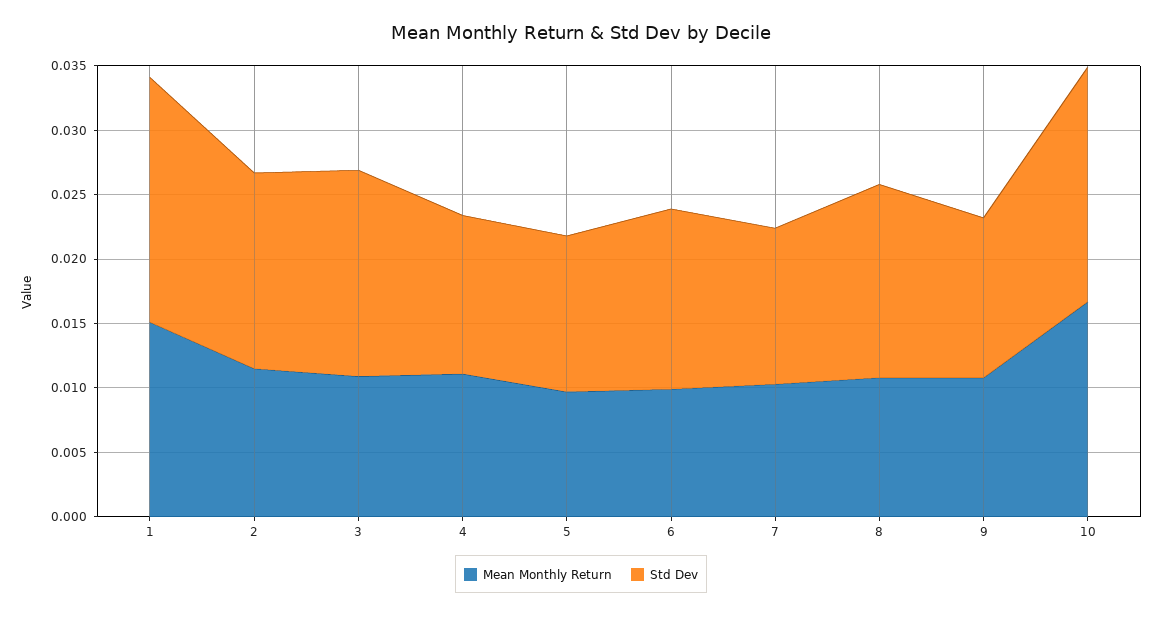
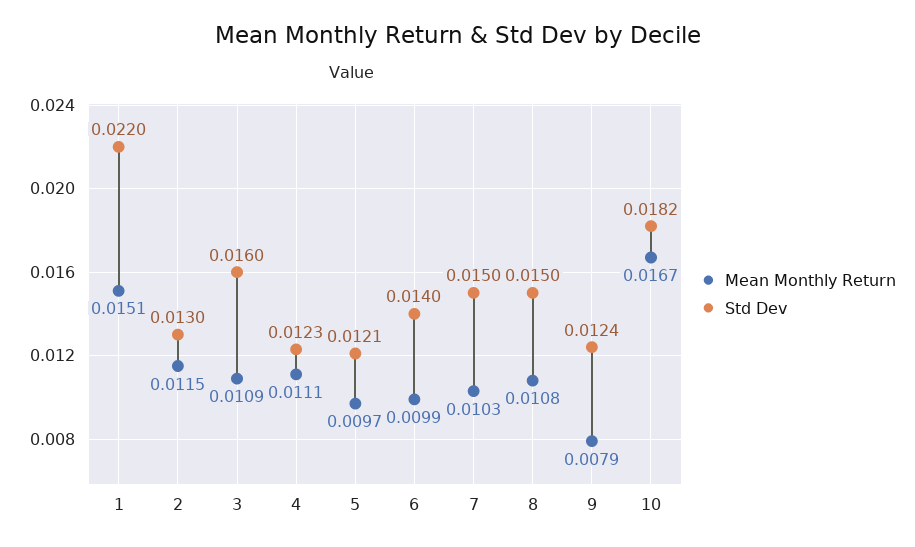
Std Dev, 1: 0.019 -> 0.022
Std Dev, 2: 0.015 -> 0.013
Std Dev, 7: 0.012 -> 0.015
Mean Monthly Return, 9: 0.011 -> 0.0079

